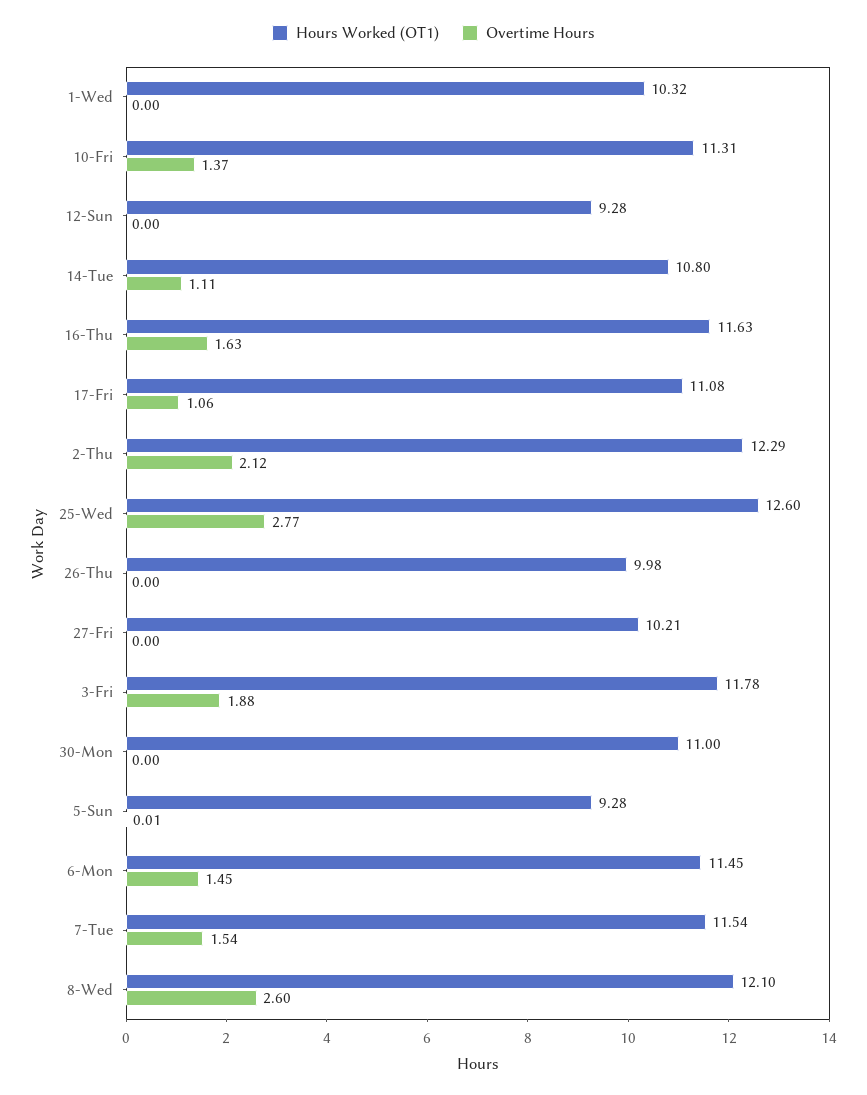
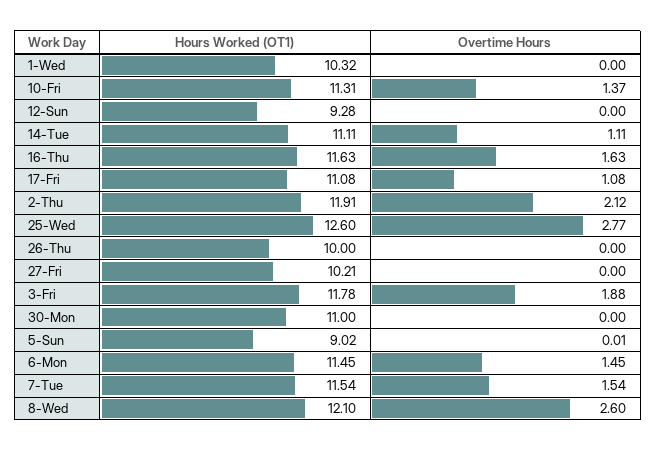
Hours Worked (OT1), 14-Tue: 10.8 -> 11.11
Overtime Hours, 17-Fri: 1.06 -> 1.08
Hours Worked (OT1), 2-Thu: 12.29 -> 11.91
Hours Worked (OT1), 26-Thu: 9.98 -> 10
Hours Worked (OT1), 5-Sun: 9.28 -> 9.02

